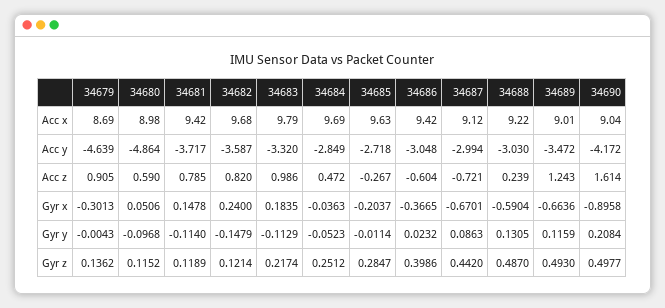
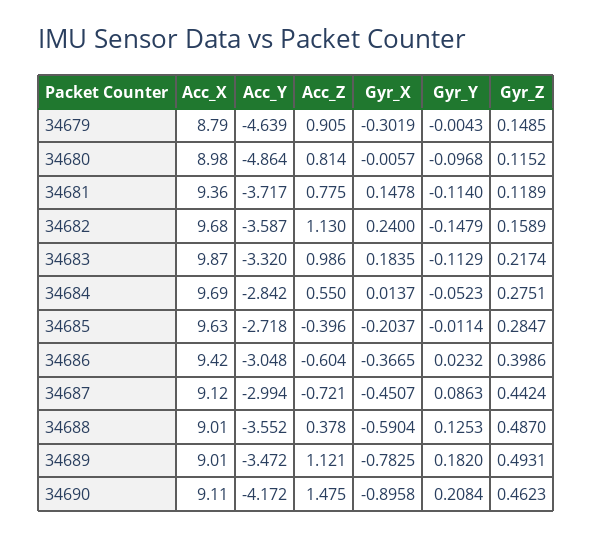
34679, Acc x: 8.69 -> 8.79
34681, Acc x: 9.42 -> 9.36
34683, Acc x: 9.79 -> 9.87
34688, Acc x: 9.22 -> 9.01
34690, Acc x: 9.04 -> 9.11
34684, Acc y: -2.849 -> -2.842
34688, Acc y: -3.03 -> -3.552
34680, Acc z: 0.59 -> 0.814
34681, Acc z: 0.785 -> 0.775
34682, Acc z: 0.82 -> 1.13
34684, Acc z: 0.472 -> 0.55
34685, Acc z: -0.267 -> -0.396
34688, Acc z: 0.239 -> 0.378
34689, Acc z: 1.243 -> 1.121
34690, Acc z: 1.614 -> 1.475
34679, Gyr x: -0.3013 -> -0.3019
34680, Gyr x: 0.0506 -> -0.0057
34684, Gyr x: -0.0363 -> 0.0137
34687, Gyr x: -0.6701 -> -0.4507
34689, Gyr x: -0.6636 -> -0.7825
34688, Gyr y: 0.1305 -> 0.1253
34689, Gyr y: 0.1159 -> 0.182
34679, Gyr z: 0.1362 -> 0.1485
34682, Gyr z: 0.1214 -> 0.1589
34684, Gyr z: 0.2512 -> 0.2751
34687, Gyr z: 0.442 -> 0.4424
34689, Gyr z: 0.493 -> 0.4931
34690, Gyr z: 0.4977 -> 0.4623

